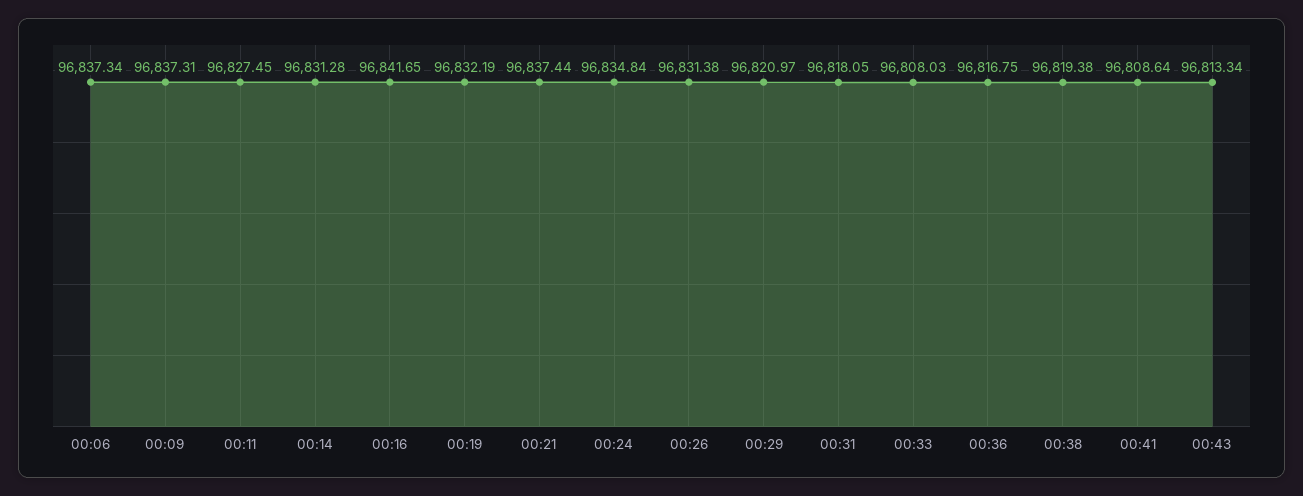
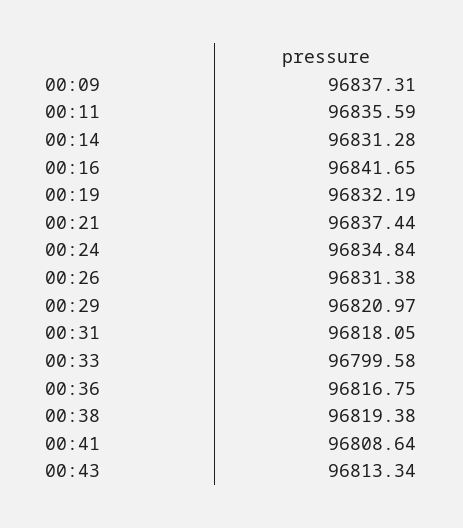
00:06: 96837.34 -> none
00:11: 96827.45 -> 96835.59
00:33: 96808.03 -> 96799.58

